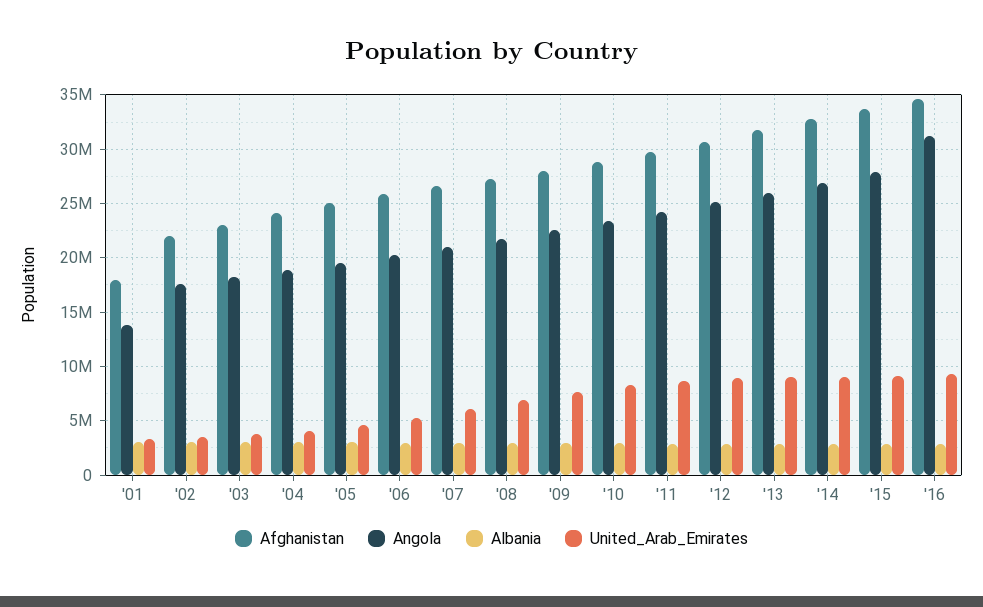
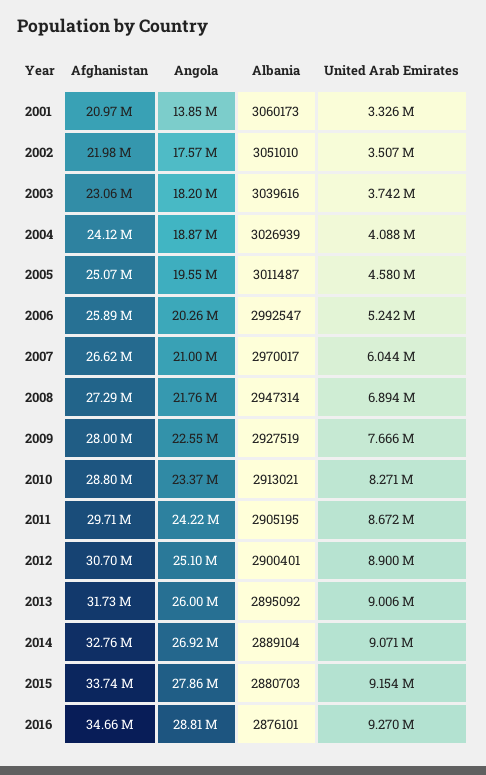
Afghanistan, '01: 18000000 -> 20970000
Angola, '16: 31000000 -> 28810000

